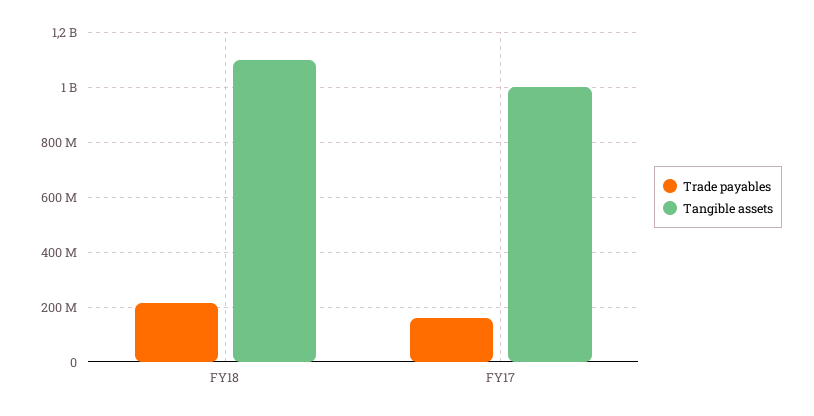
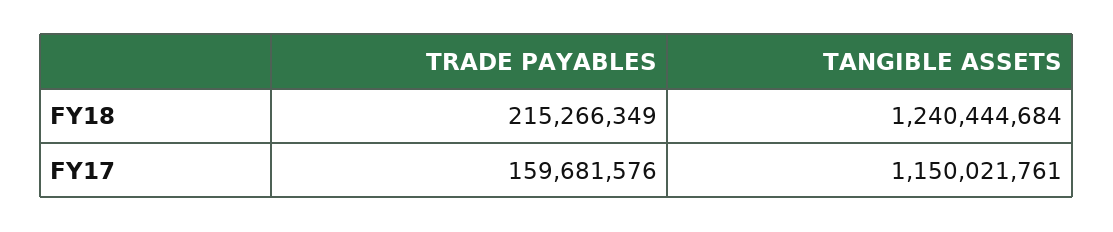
Tangible assets, FY18: 1100000000 -> 1240444684
Tangible assets, FY17: 1000000000 -> 1150021761

